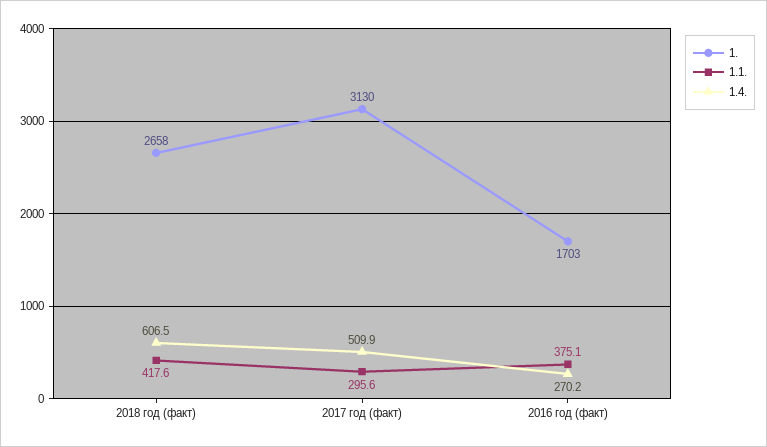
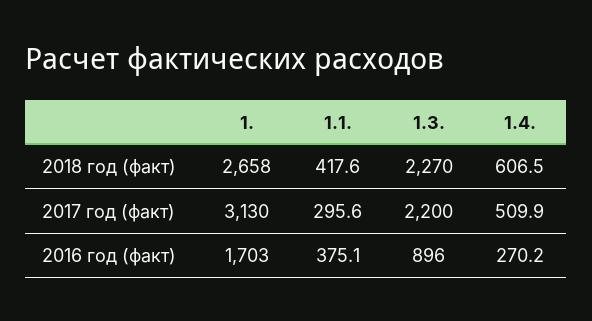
1.3., 2018 год (факт): none -> 2270
1.3., 2017 год (факт): none -> 2200
1.3., 2016 год (факт): none -> 896

